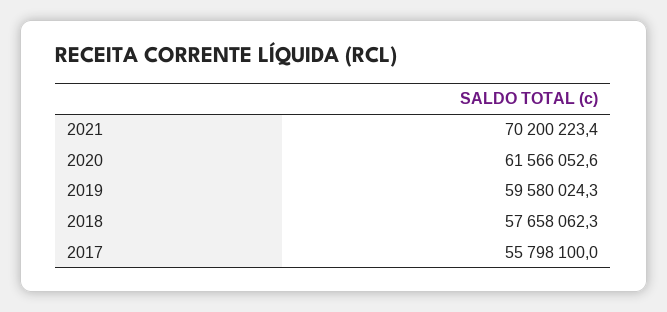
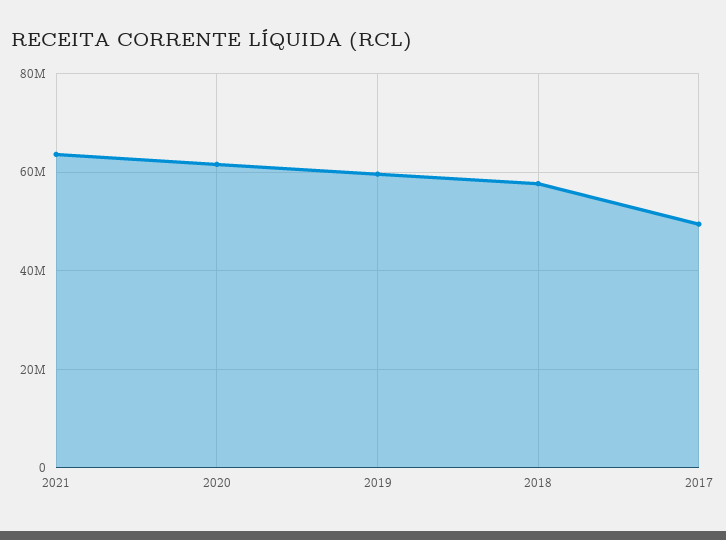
2021: 70200223.4 -> 64000000
2017: 55798100 -> 50000000

